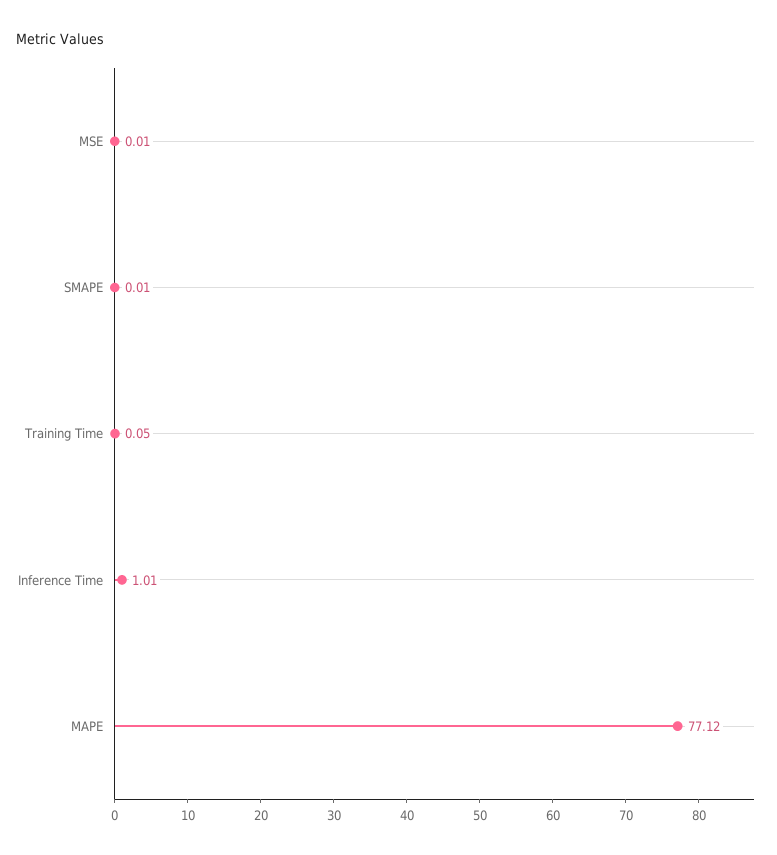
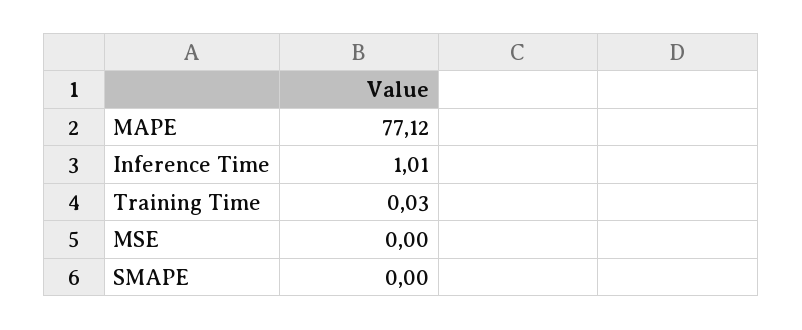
MSE: 0.01 -> 0
SMAPE: 0.01 -> 0
Training Time: 0.05 -> 0.03

